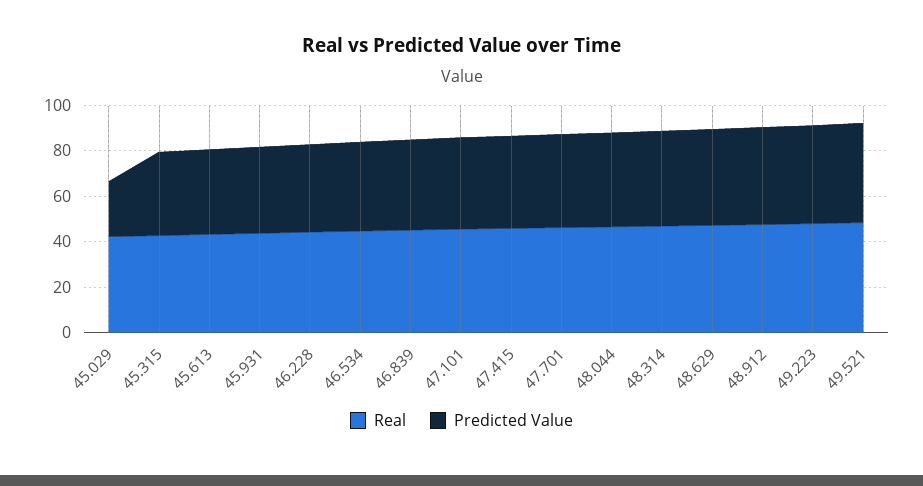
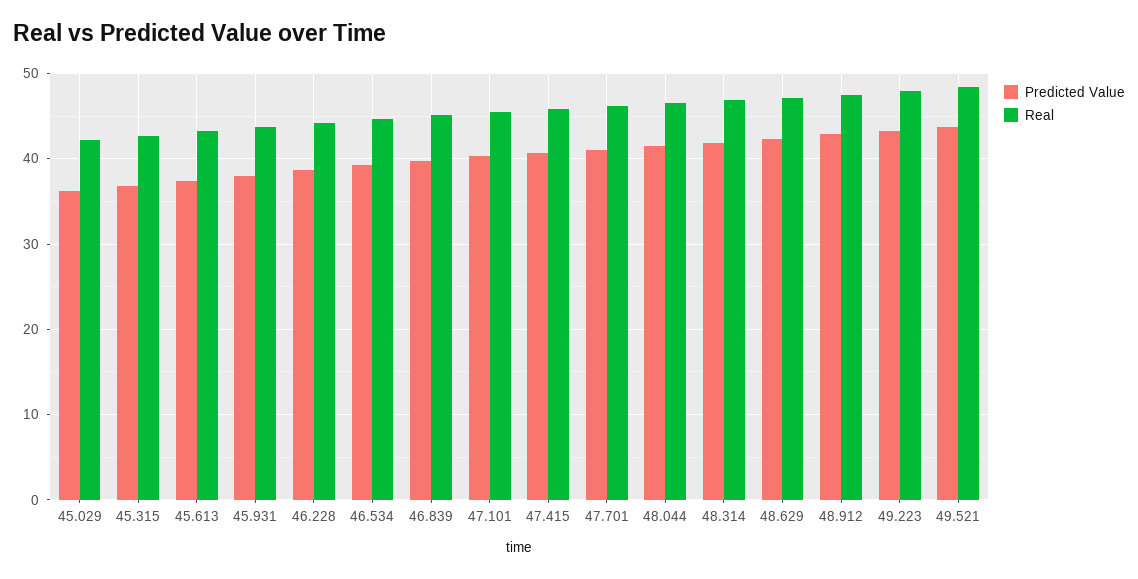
Predicted Value, 45.029: 25 -> 36

